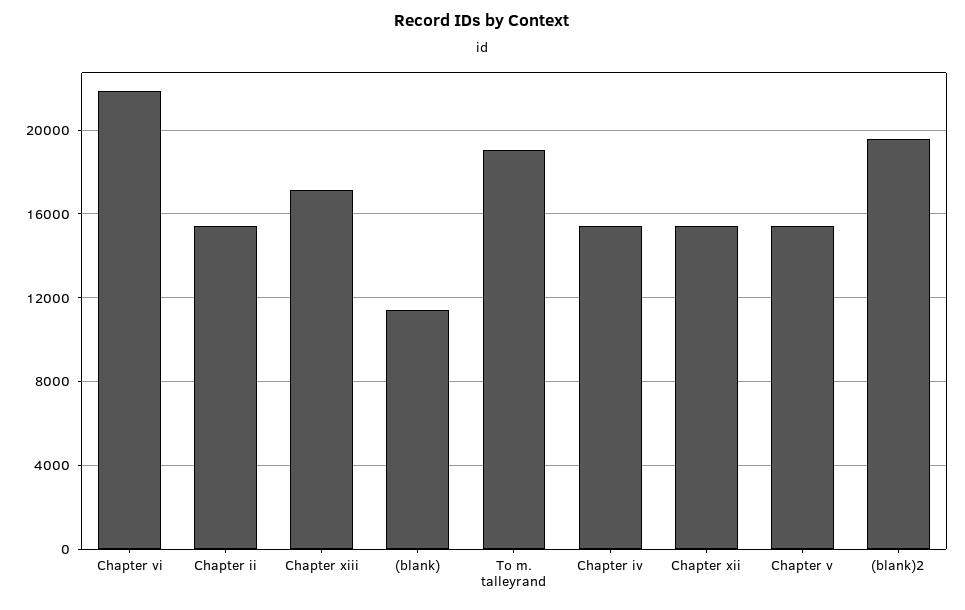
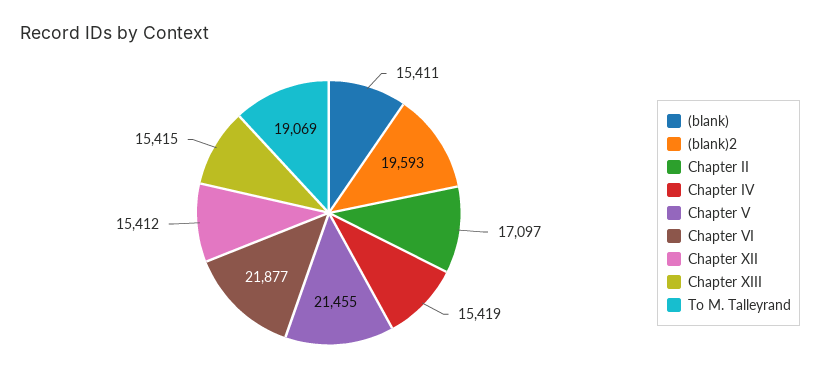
Chapter ii: 15500 -> 17097
Chapter xiii: 17000 -> 15415
(blank): 11500 -> 15411
Chapter v: 15500 -> 21455

